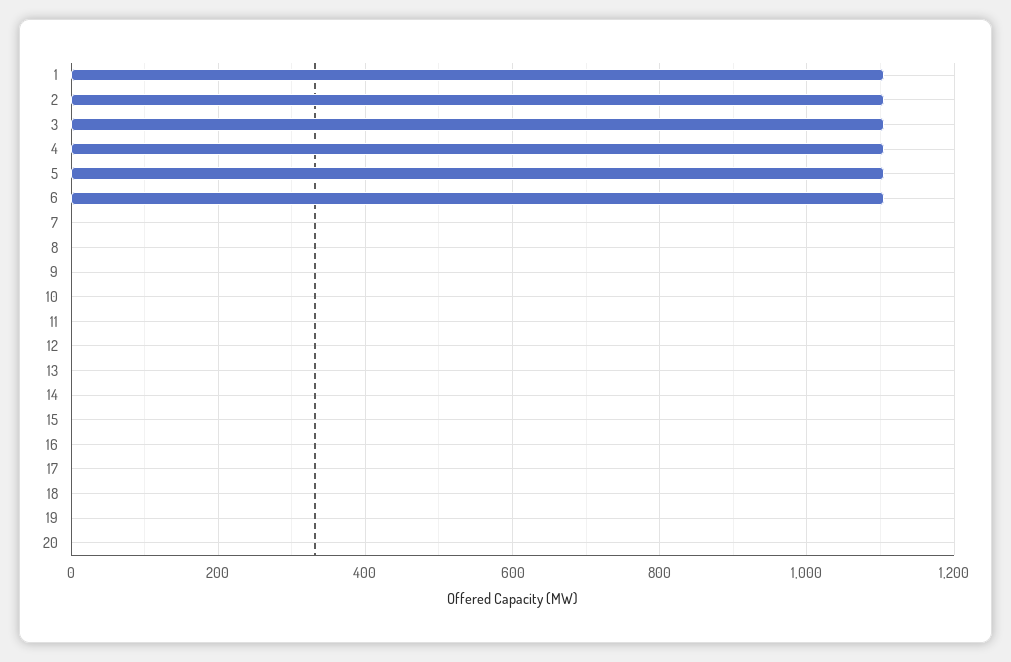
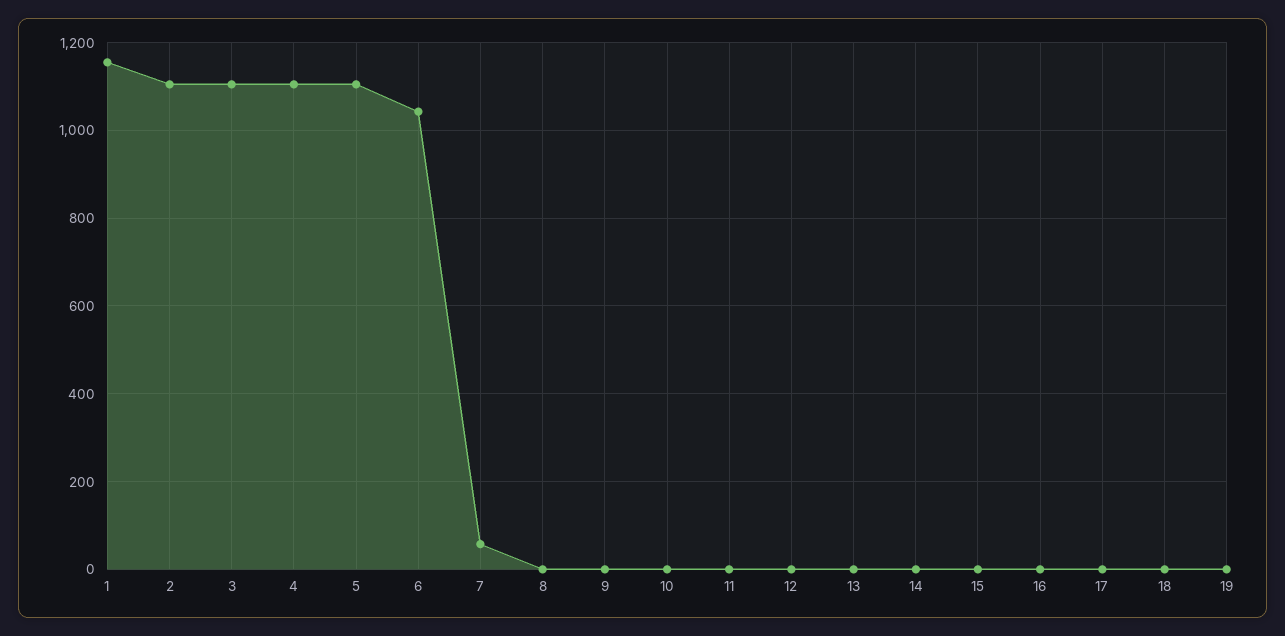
1: 1100 -> 1160
6: 1100 -> 1040
7: 0 -> 60
20: 0 -> none

